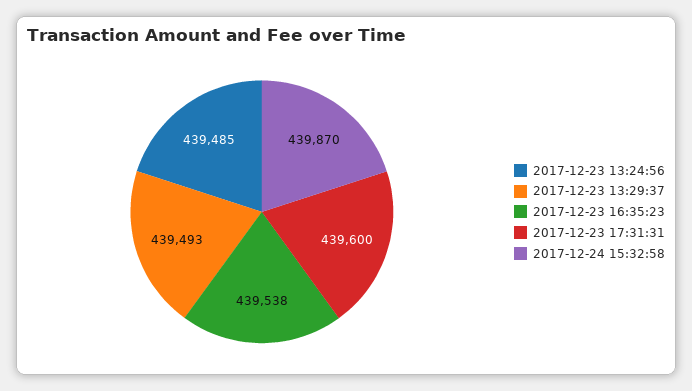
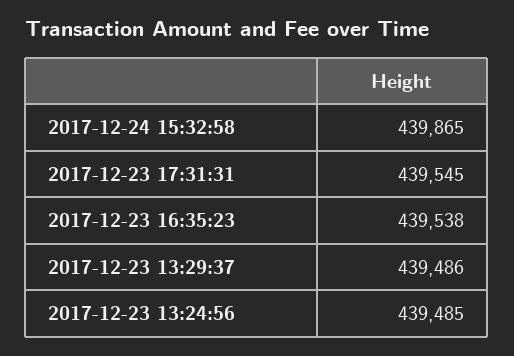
2017-12-23 13:29:37: 439493 -> 439486
2017-12-23 17:31:31: 439600 -> 439545
2017-12-24 15:32:58: 439870 -> 439865

